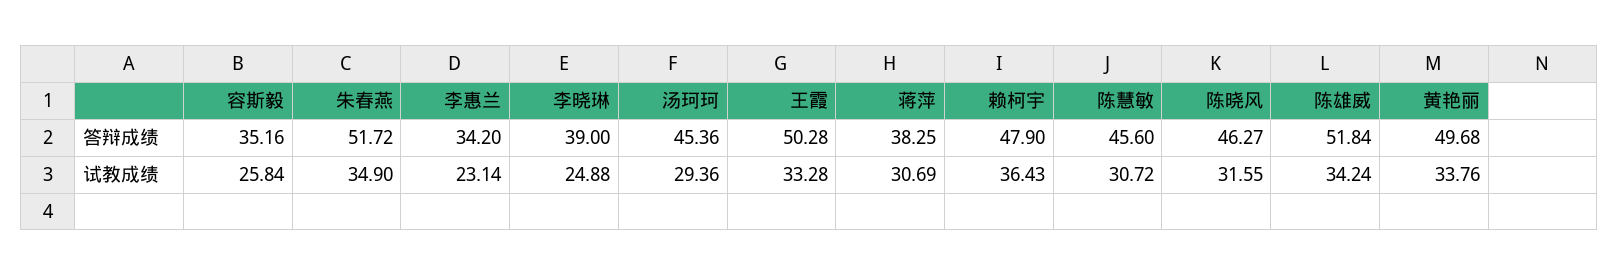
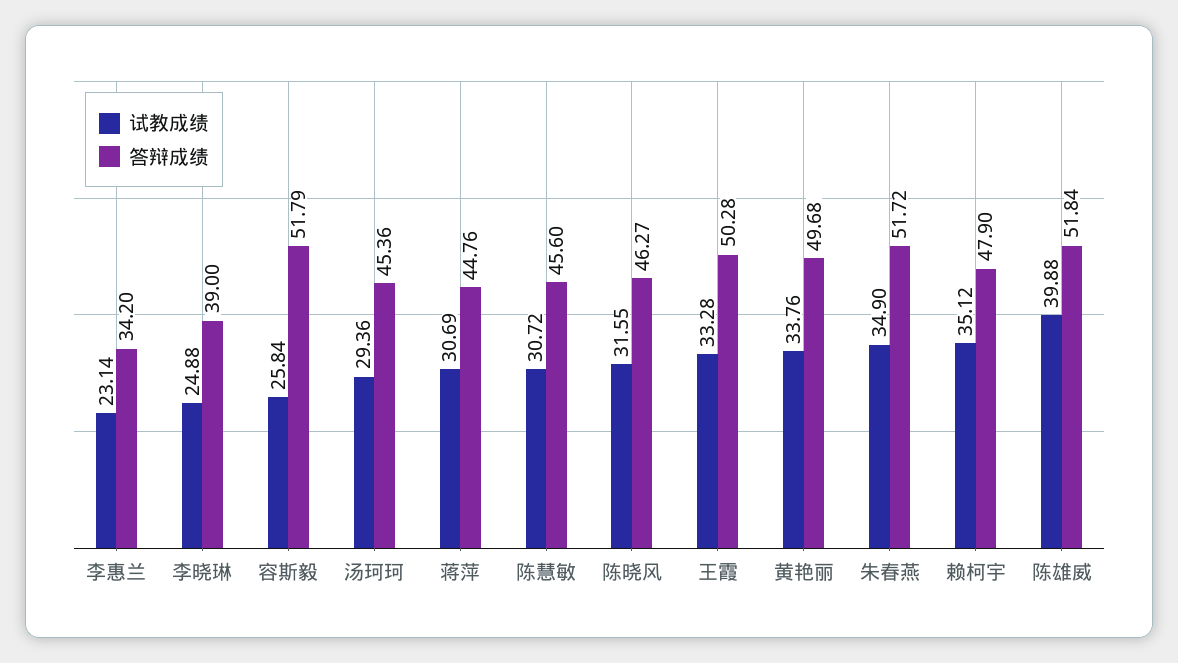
答辩成绩, 容斯毅: 35.16 -> 51.79
答辩成绩, 蒋萍: 38.25 -> 44.76
试教成绩, 赖柯宇: 36.43 -> 35.12
试教成绩, 陈雄威: 34.24 -> 39.88

